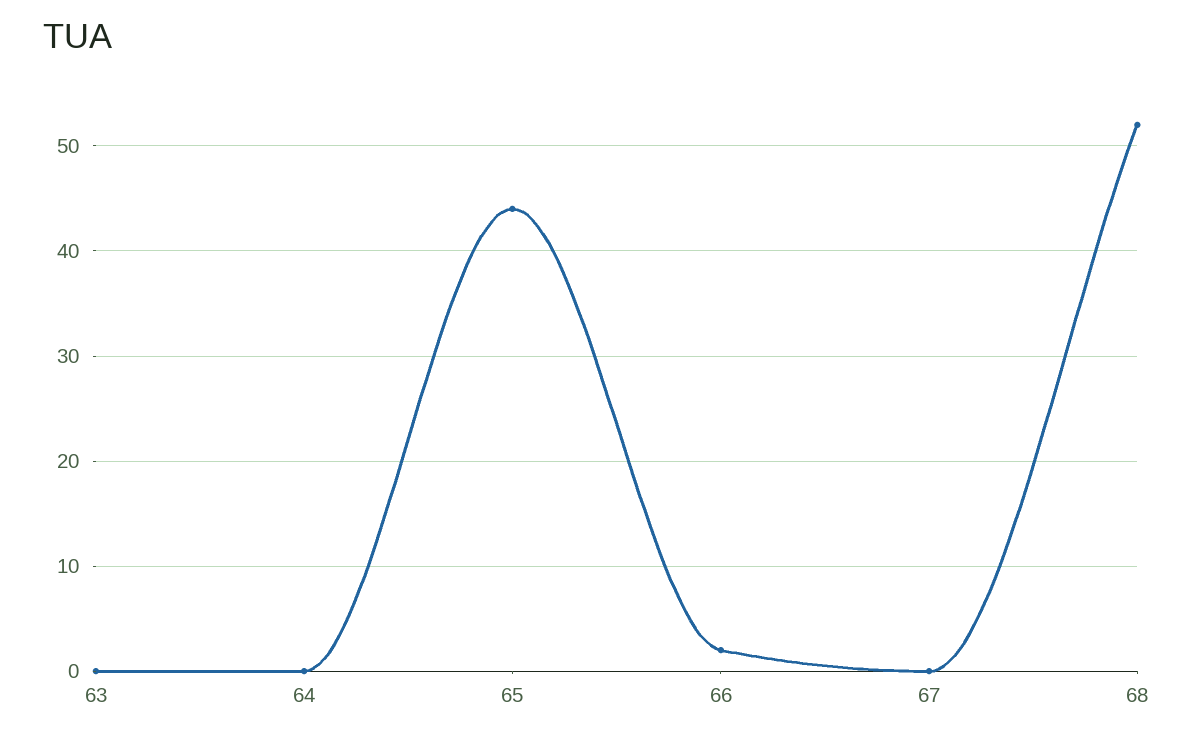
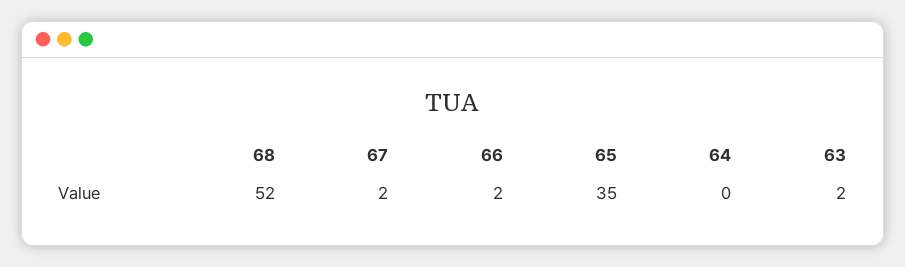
63: 0 -> 2
65: 44 -> 35
67: 0 -> 2

